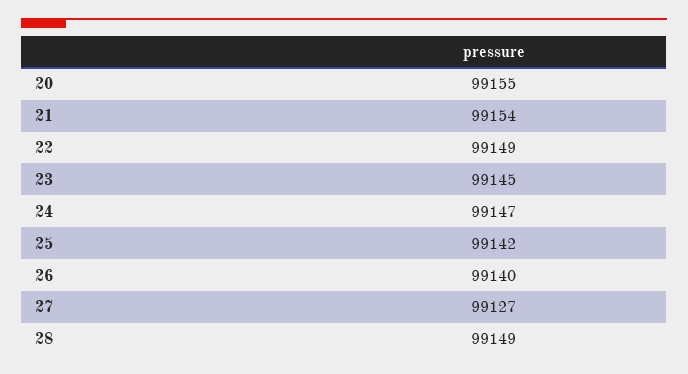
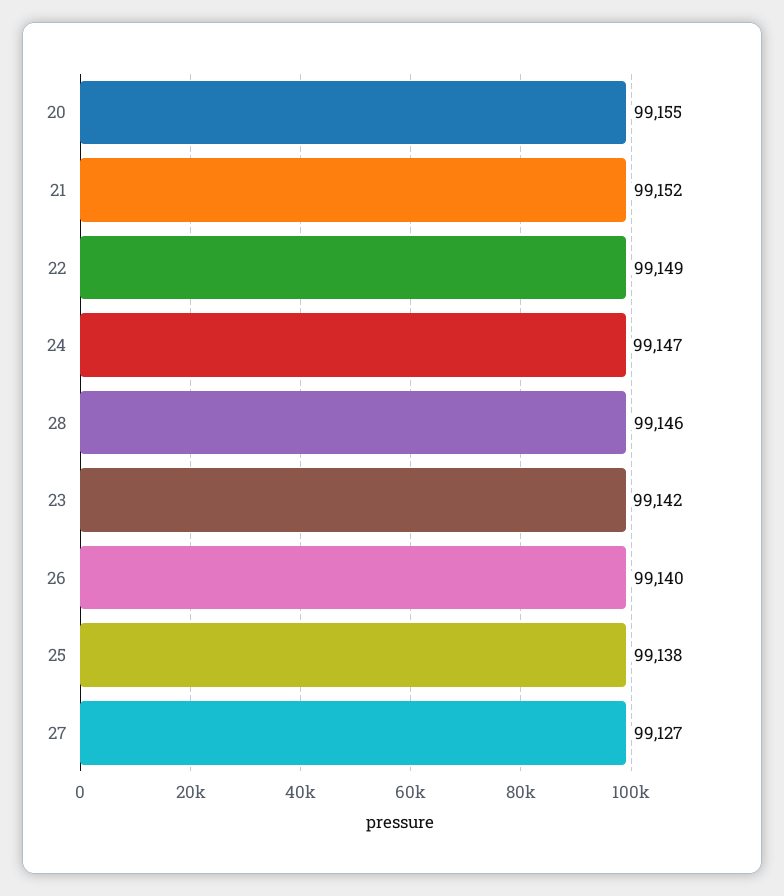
21: 99154 -> 99152
23: 99145 -> 99142
25: 99142 -> 99138
28: 99149 -> 99146

